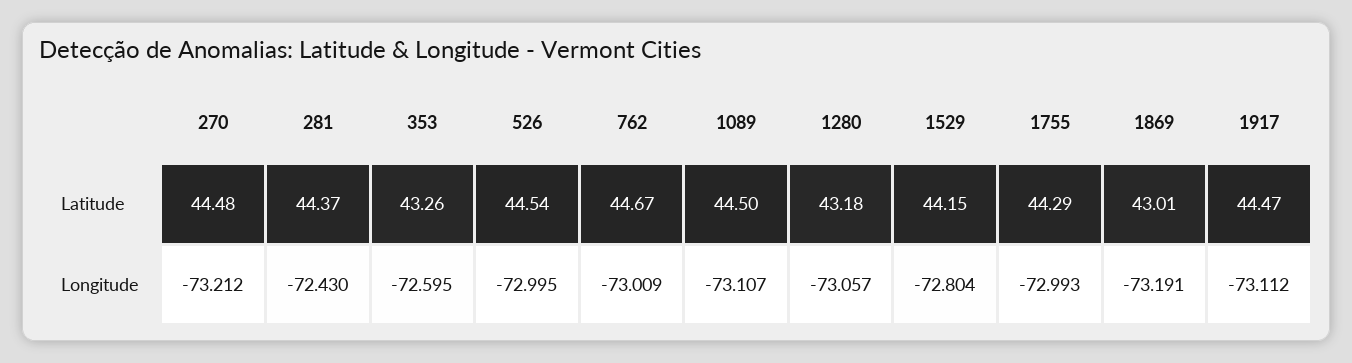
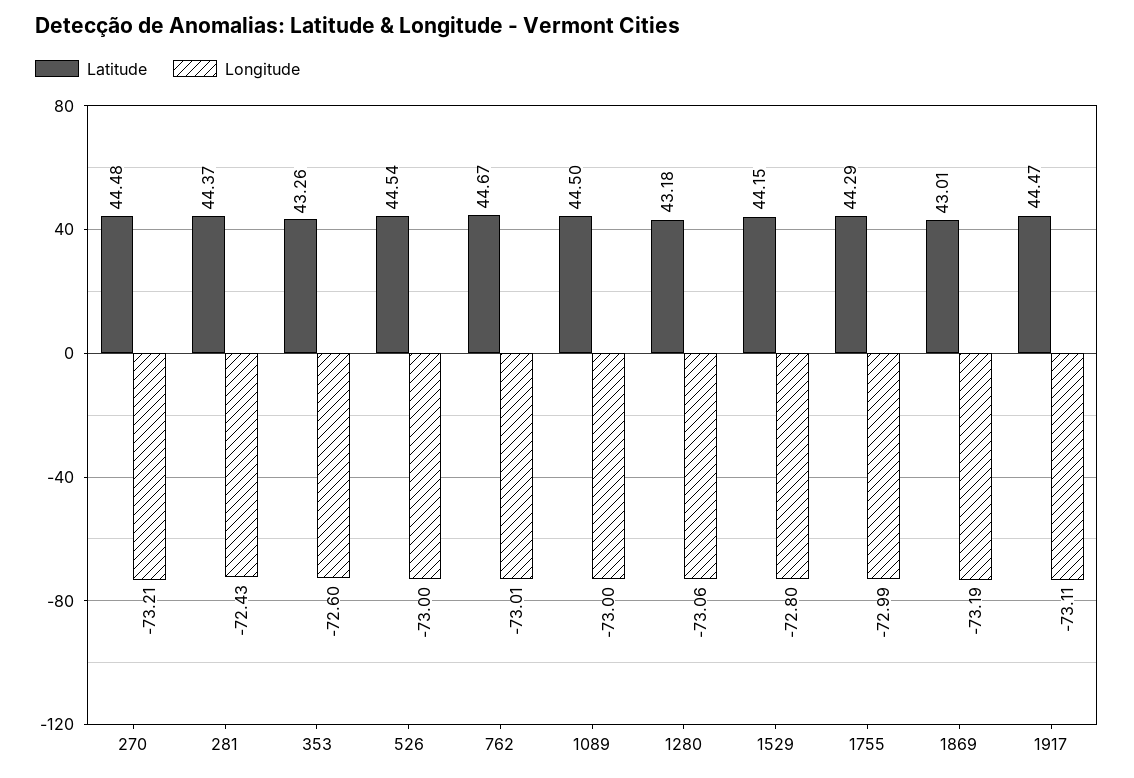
Longitude, 1089: -73.107 -> -73

